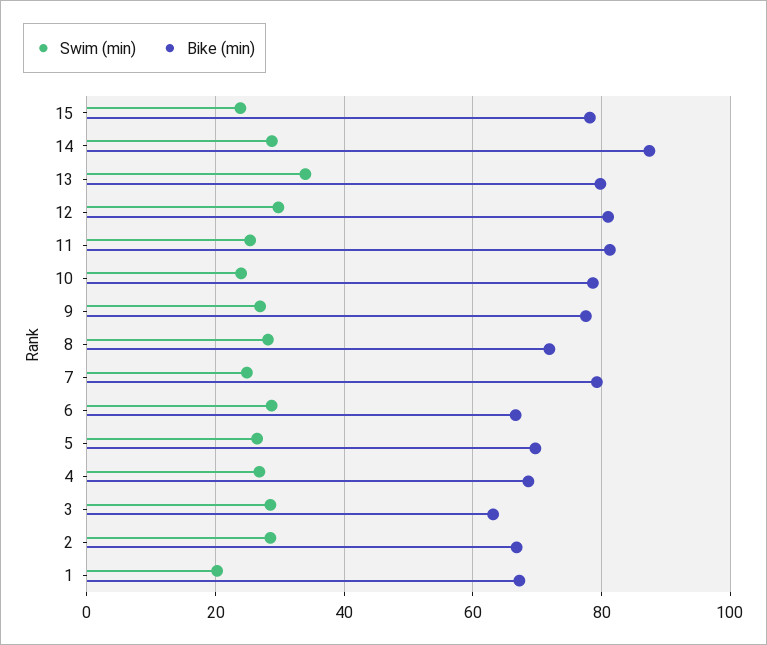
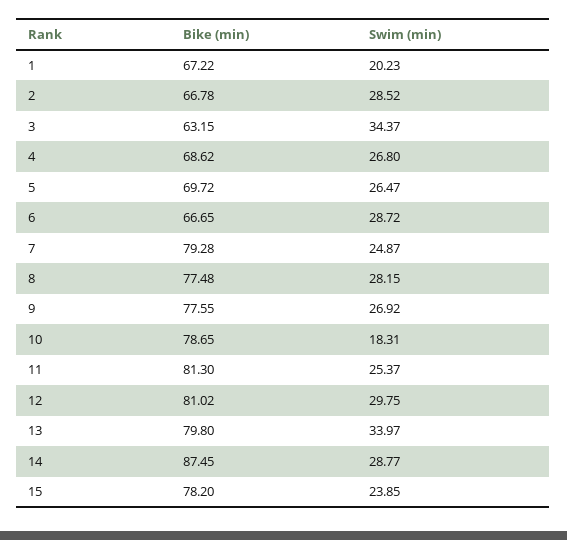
Swim (min), 10: 24 -> 18.31
Bike (min), 8: 72 -> 77.48
Swim (min), 3: 28 -> 34.37

